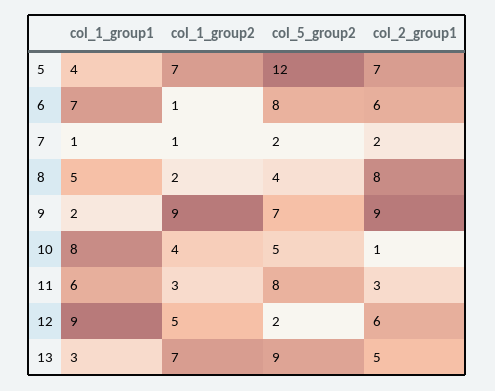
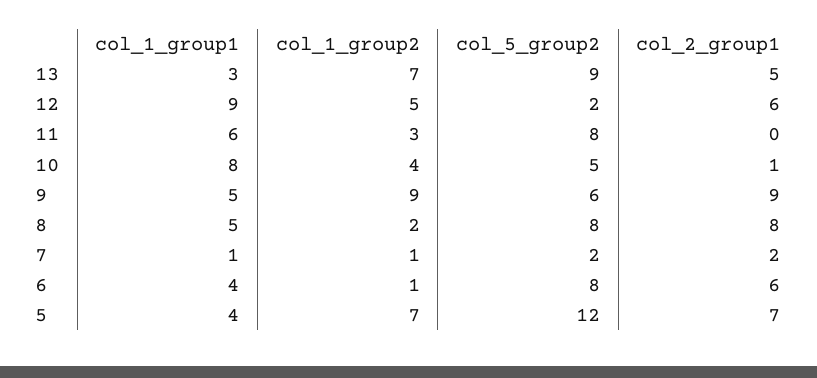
col_1_group1, 6: 7 -> 4
col_5_group2, 8: 4 -> 8
col_1_group1, 9: 2 -> 5
col_5_group2, 9: 7 -> 6
col_2_group1, 11: 3 -> 0

